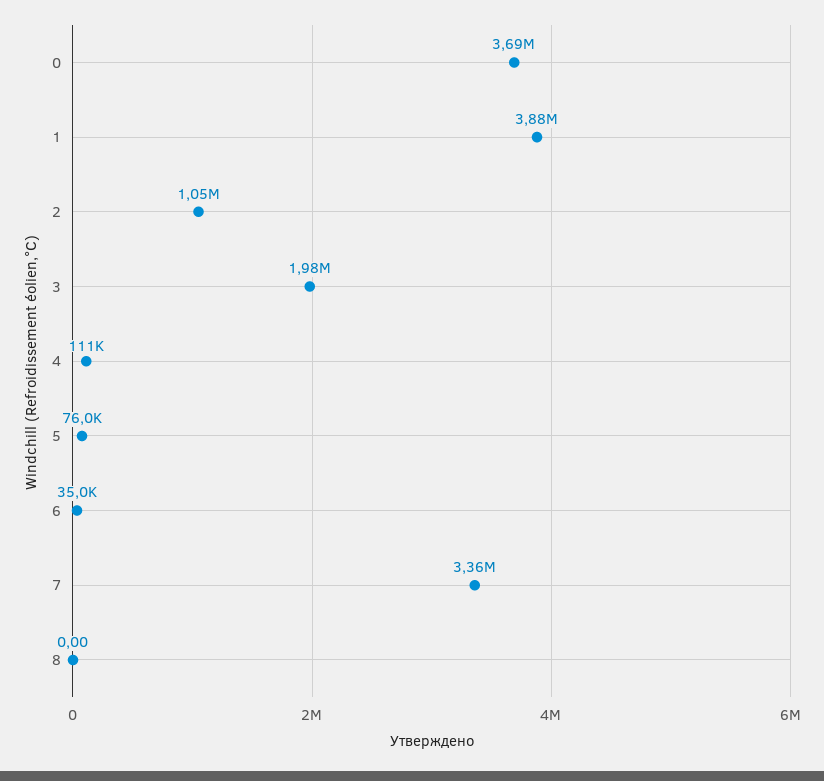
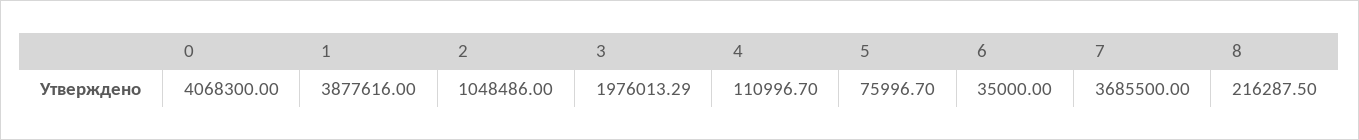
0: 3690000 -> 4068300
7: 3360000 -> 3685500
8: 0 -> 216287.5

